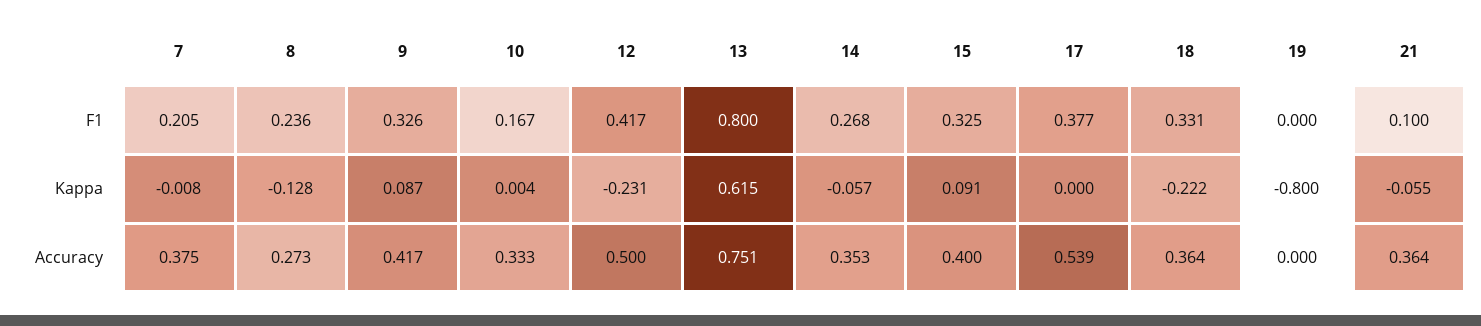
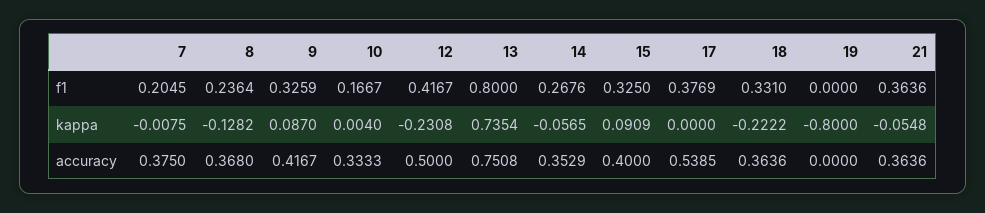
21, F1: 0.1 -> 0.3636
13, Kappa: 0.615 -> 0.7354
8, Accuracy: 0.273 -> 0.368

